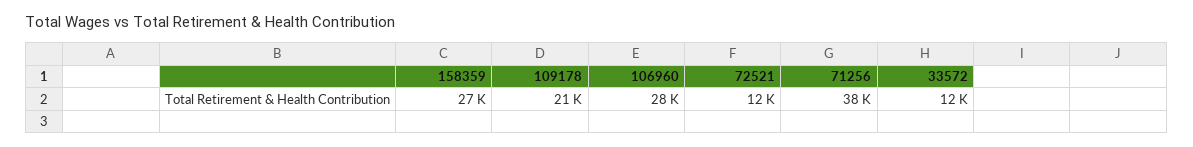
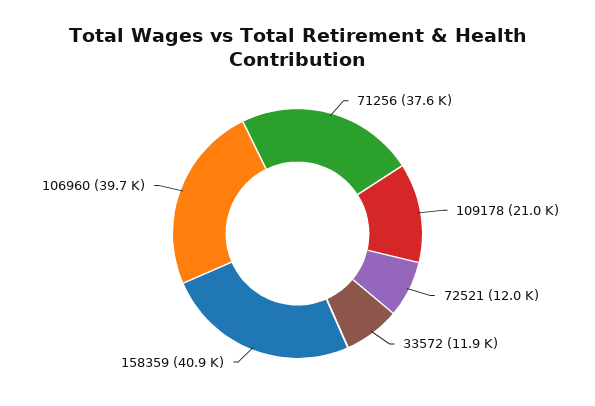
158359: 27000 -> 40900
106960: 28000 -> 39700

